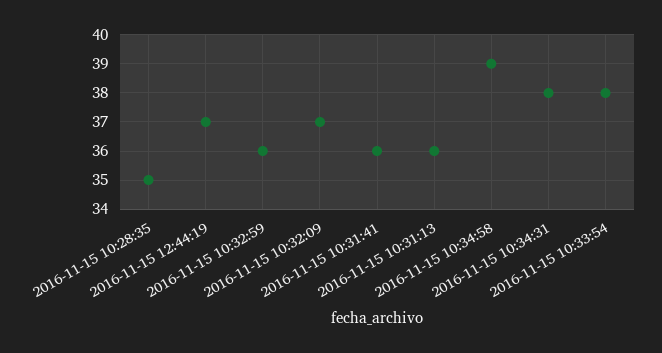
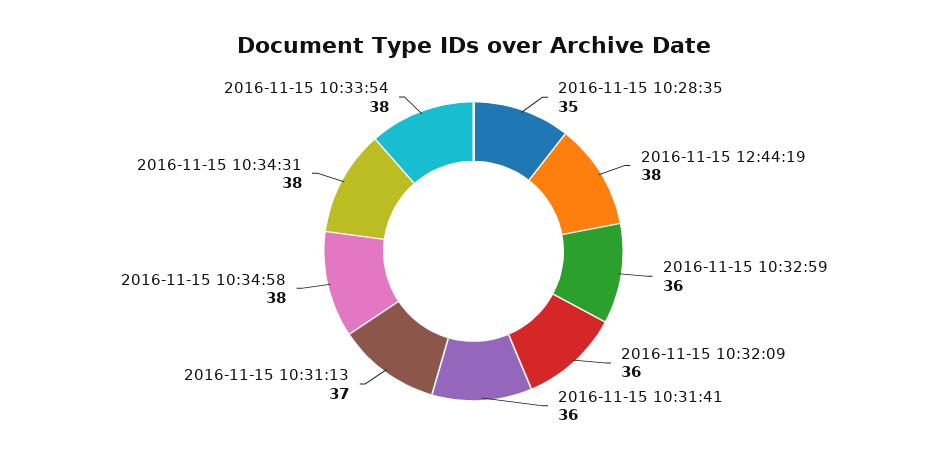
2016-11-15 12:44:19: 37 -> 38
2016-11-15 10:32:09: 37 -> 36
2016-11-15 10:31:13: 36 -> 37
2016-11-15 10:34:58: 39 -> 38

